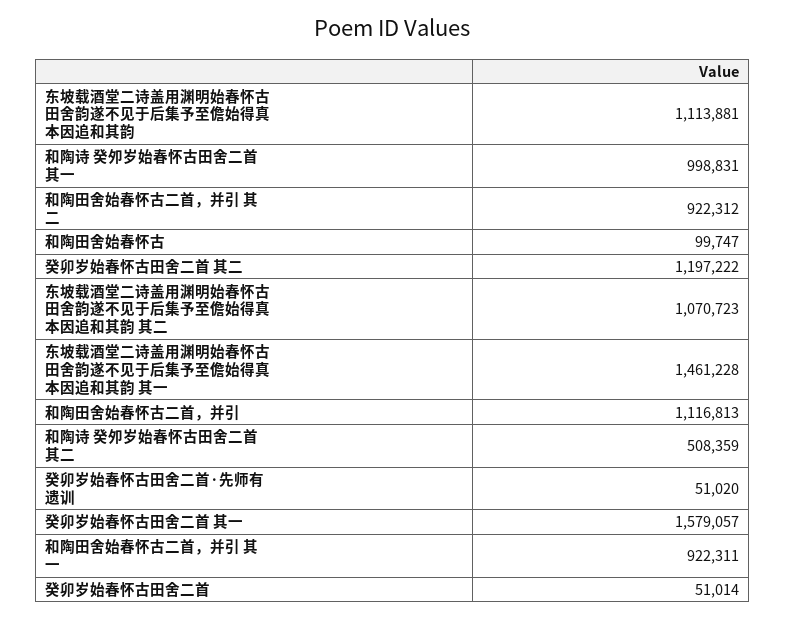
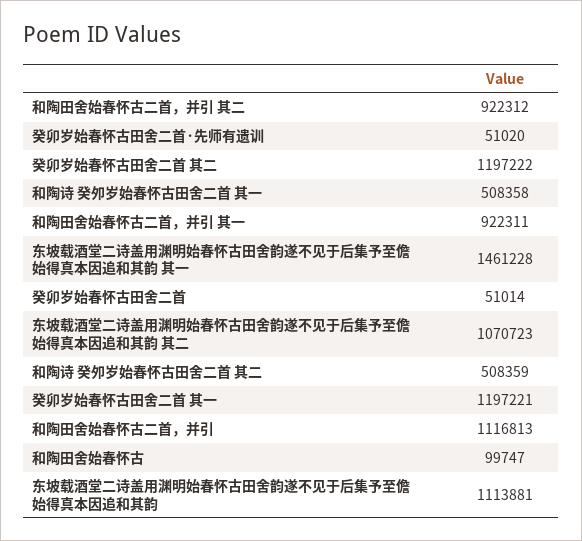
和陶诗 癸夘岁始春怀古田舍二首 其一: 998831 -> 508358
癸卯岁始春怀古田舍二首 其一: 1579057 -> 1197221

